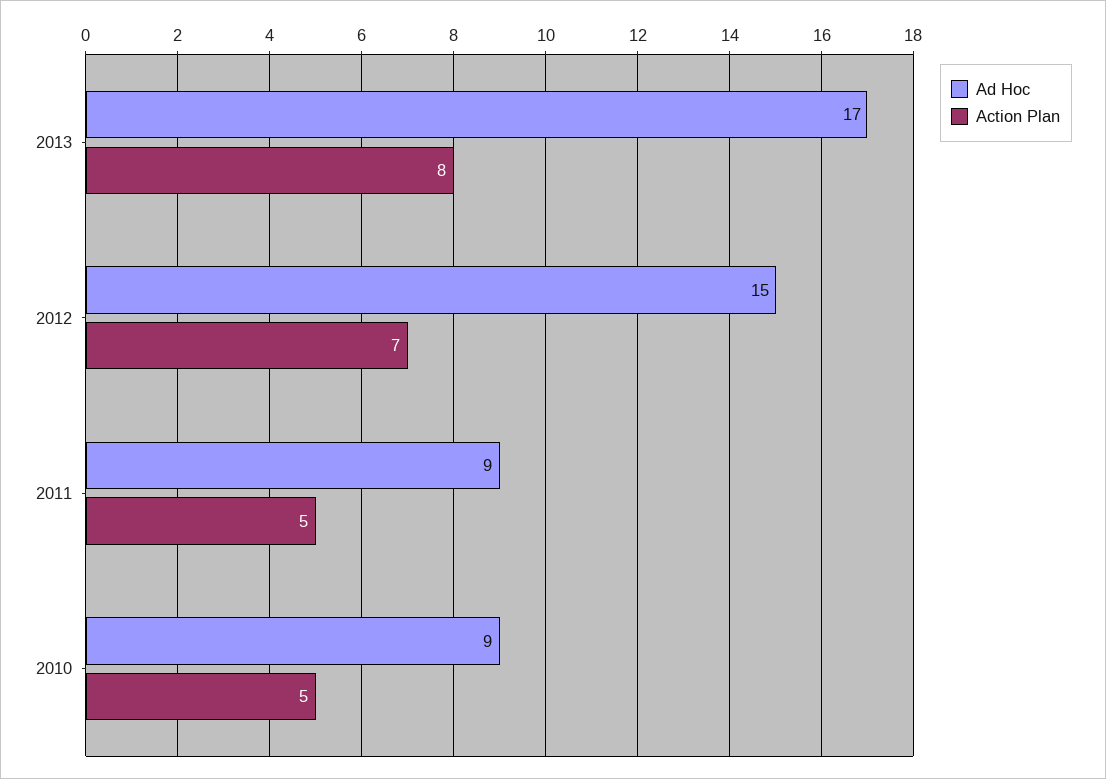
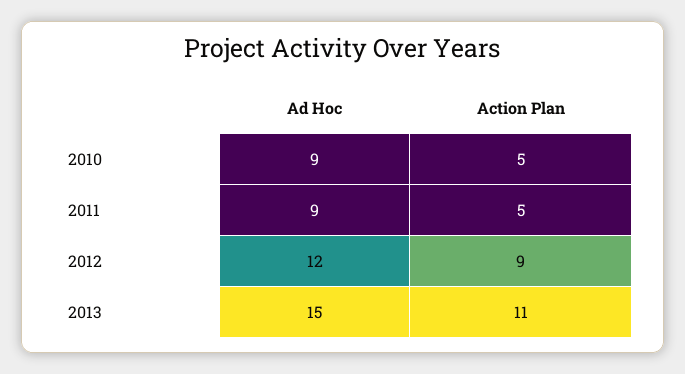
Ad Hoc, 2013: 17 -> 15
Action Plan, 2013: 8 -> 11
Ad Hoc, 2012: 15 -> 12
Action Plan, 2012: 7 -> 9

